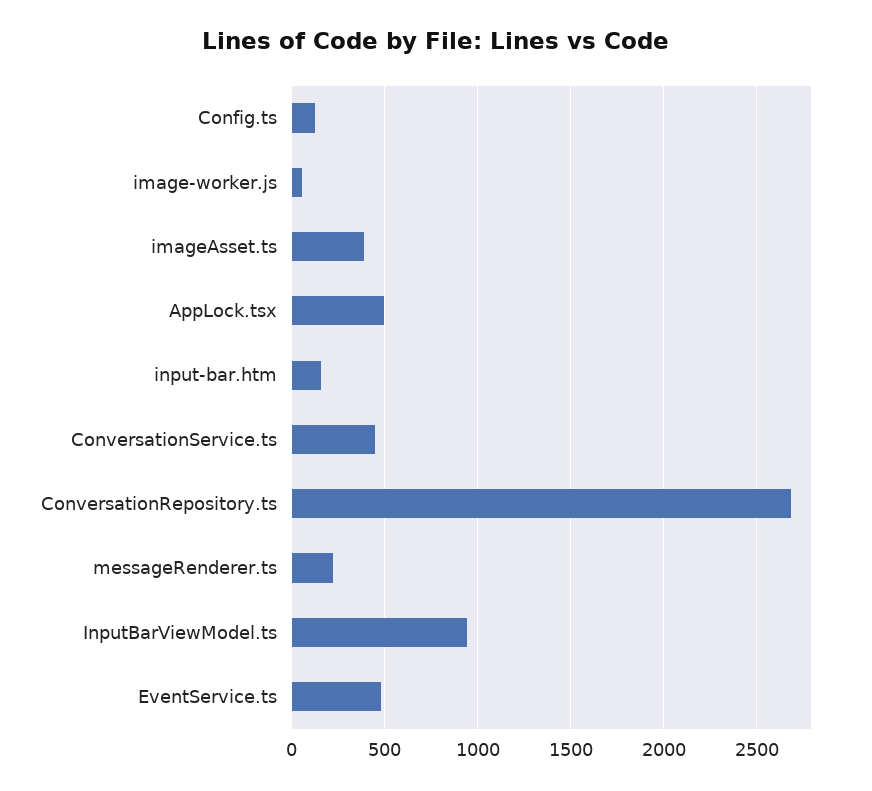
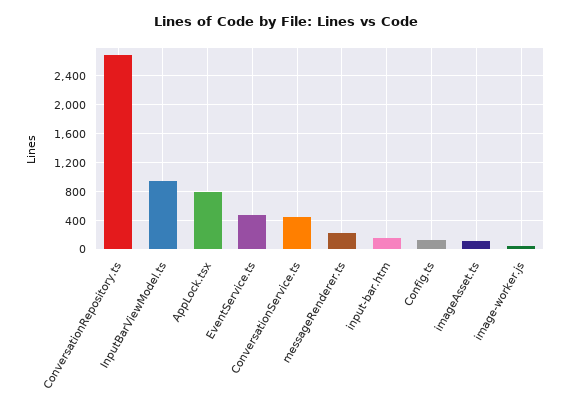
imageAsset.ts: 400 -> 100
AppLock.tsx: 500 -> 800

